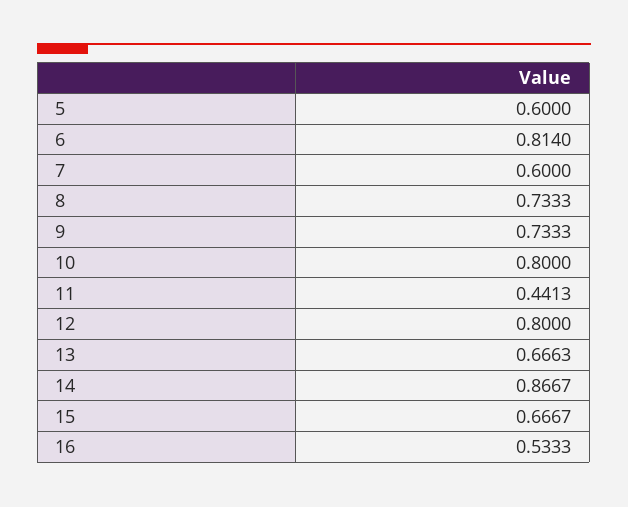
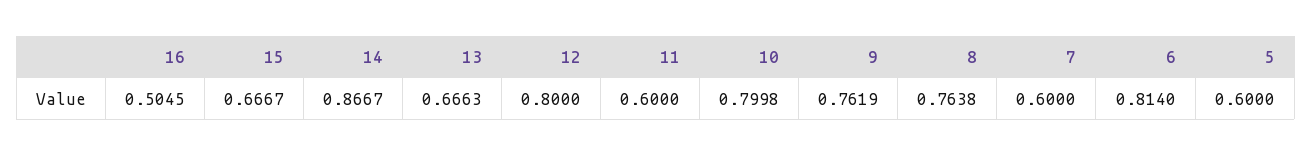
8: 0.7333 -> 0.7638
9: 0.7333 -> 0.7619
10: 0.8 -> 0.7998
11: 0.4413 -> 0.6
16: 0.5333 -> 0.5045

